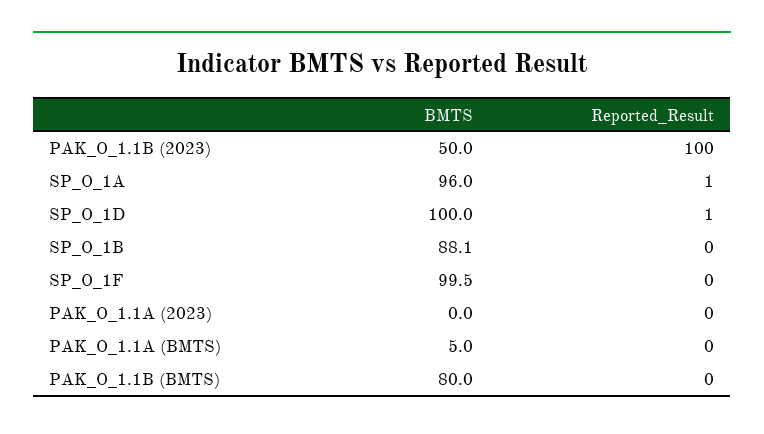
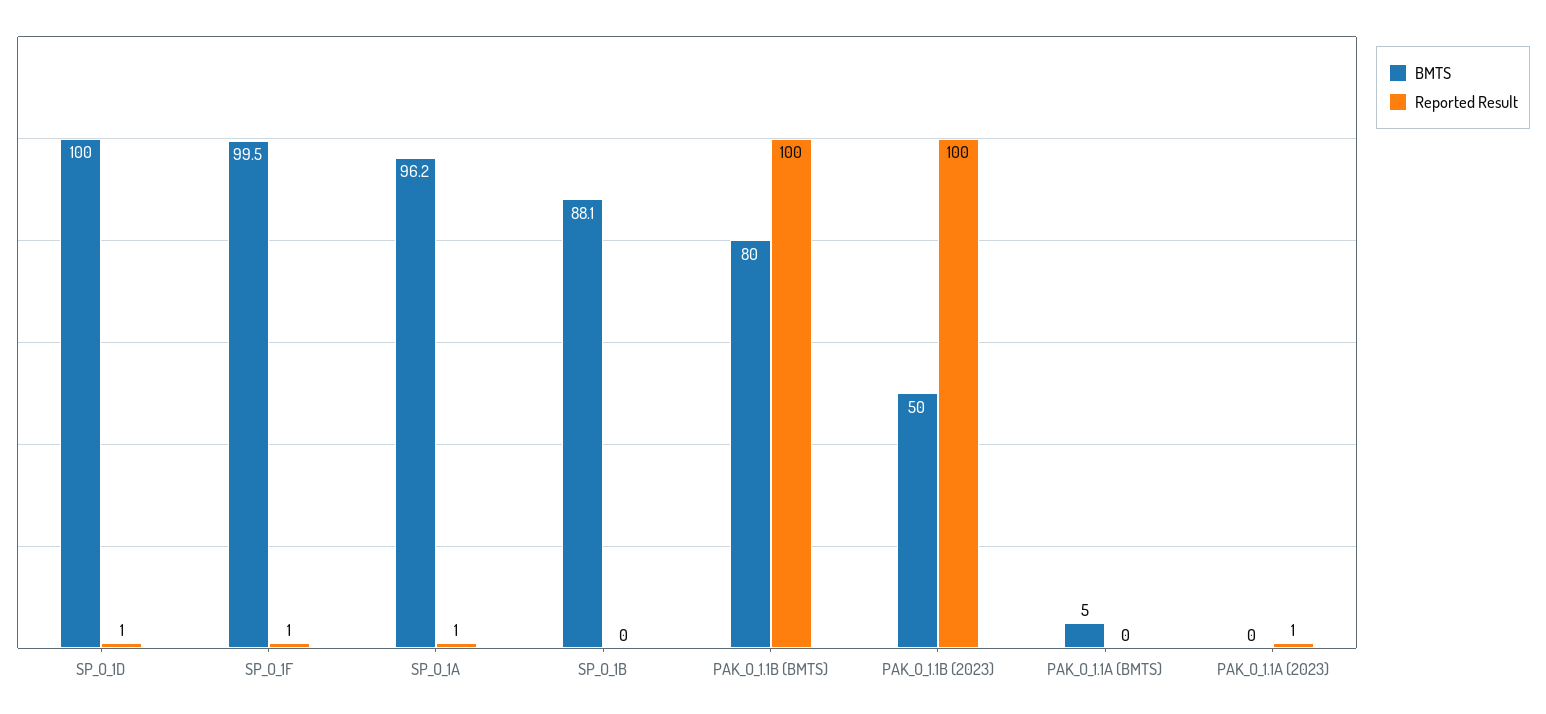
BMTS, SP_O_1A: 96 -> 96.2
Reported_Result, SP_O_1F: 0 -> 1
Reported_Result, PAK_O_1.1A (2023): 0 -> 1
Reported_Result, PAK_O_1.1B (BMTS): 0 -> 100

